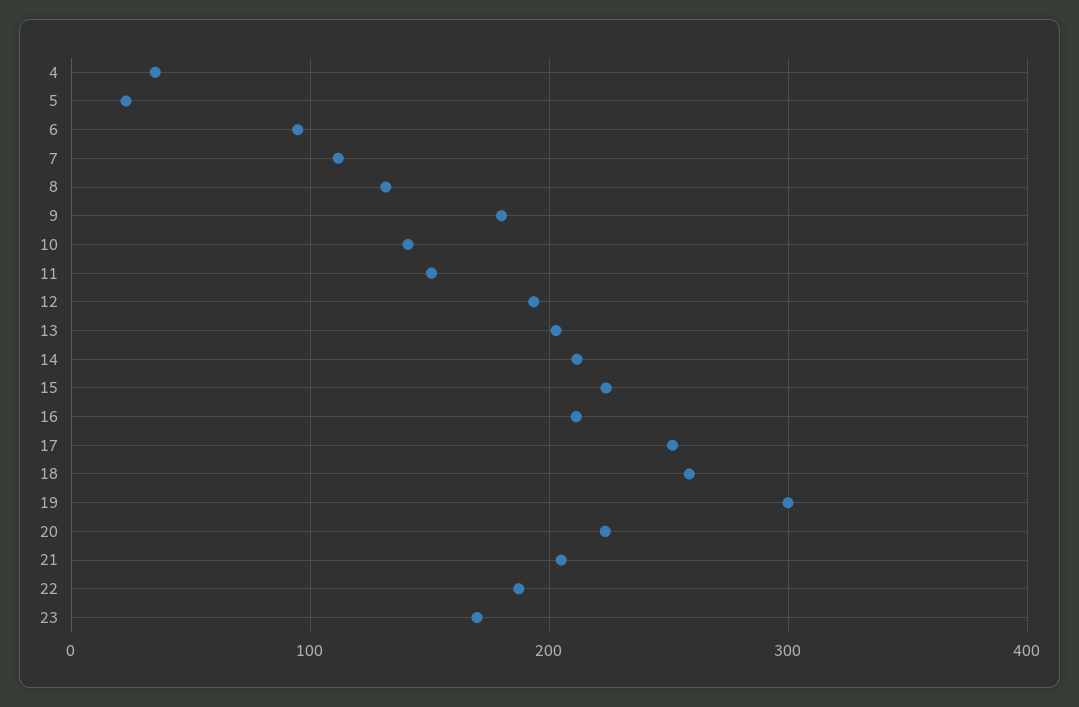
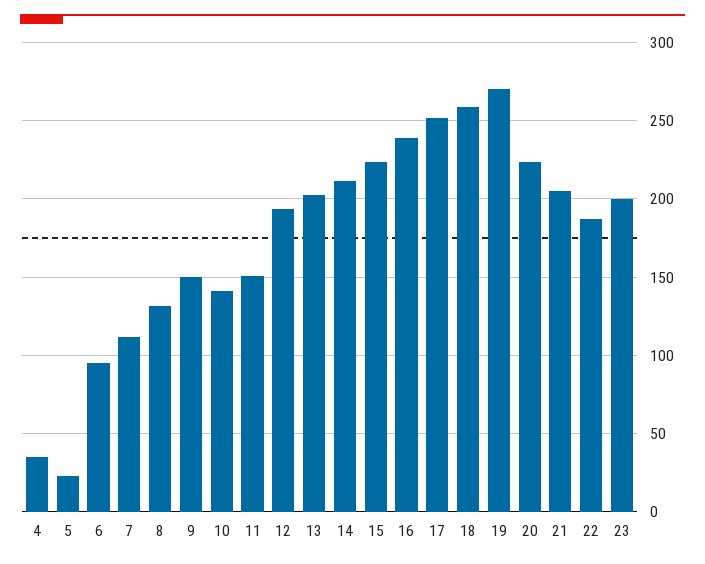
9: 180 -> 150
16: 210 -> 240
19: 300 -> 270
23: 170 -> 200

